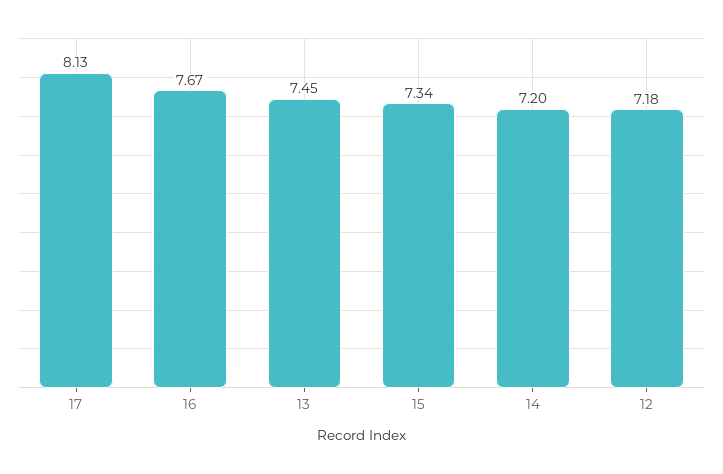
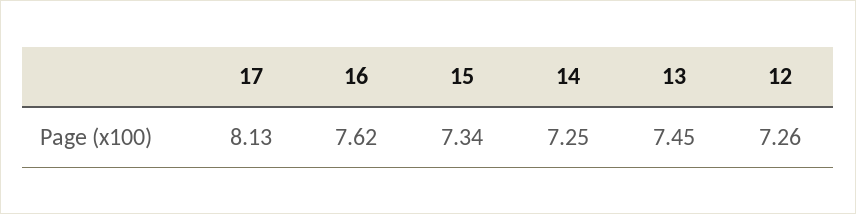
16: 7.67 -> 7.62
14: 7.2 -> 7.25
12: 7.18 -> 7.26

